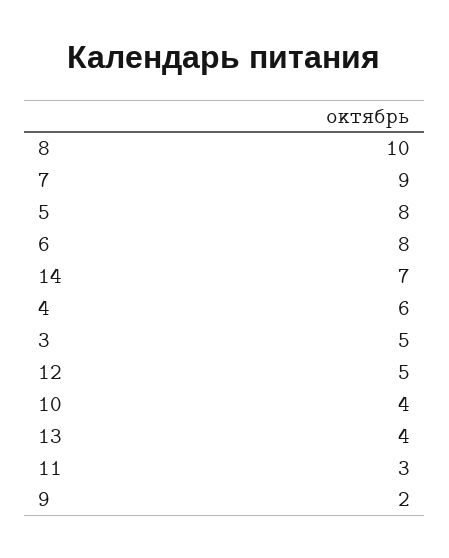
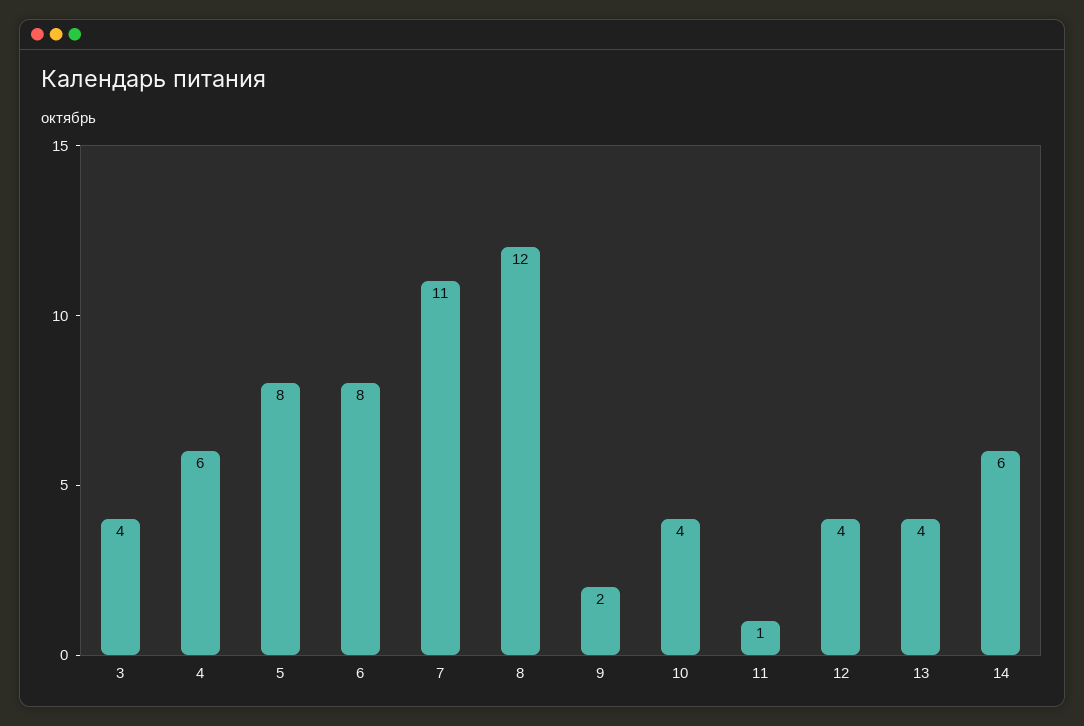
8: 10 -> 12
7: 9 -> 11
14: 7 -> 6
3: 5 -> 4
12: 5 -> 4
11: 3 -> 1

